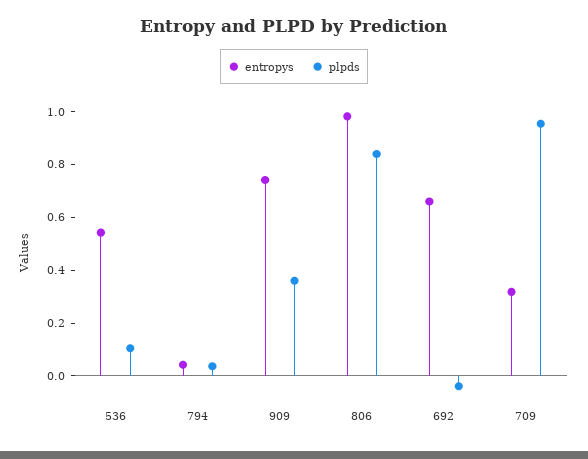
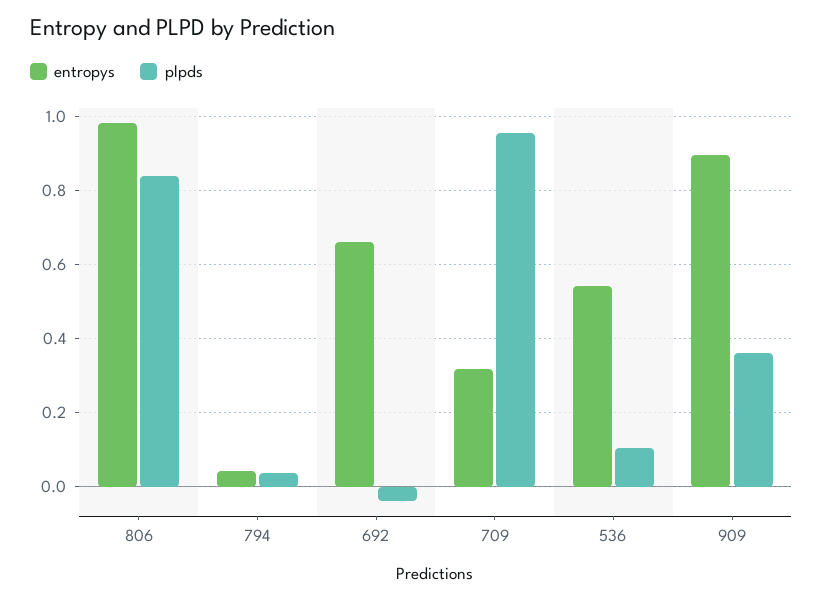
entropys, 909: 0.75 -> 0.9

